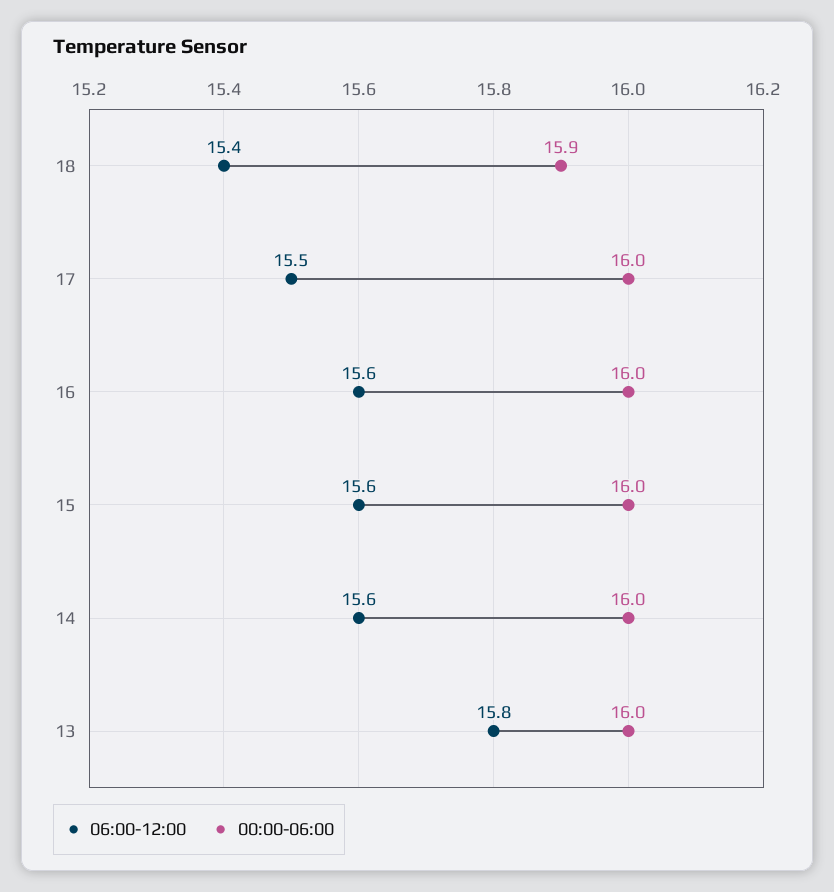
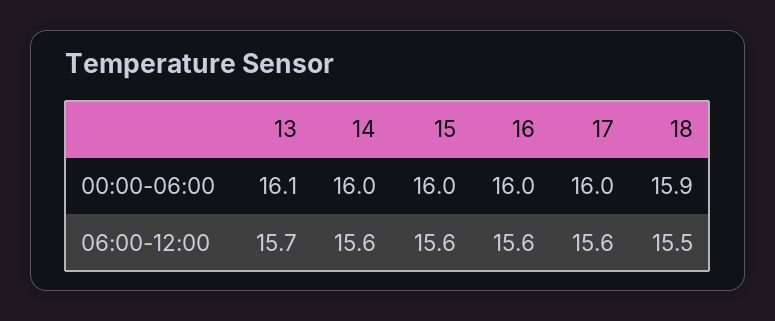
06:00-12:00, 18: 15.4 -> 15.5
06:00-12:00, 17: 15.5 -> 15.6
06:00-12:00, 13: 15.8 -> 15.7
00:00-06:00, 13: 16 -> 16.1

